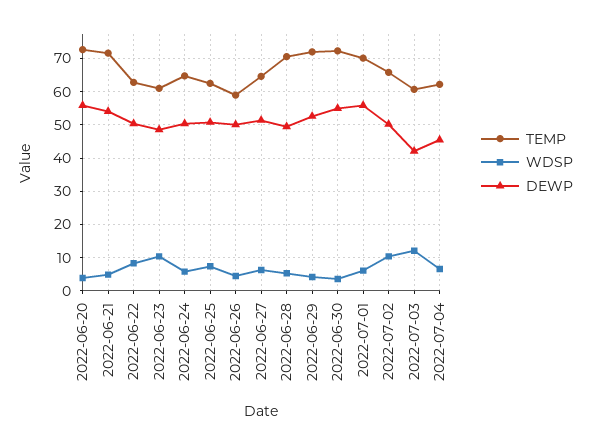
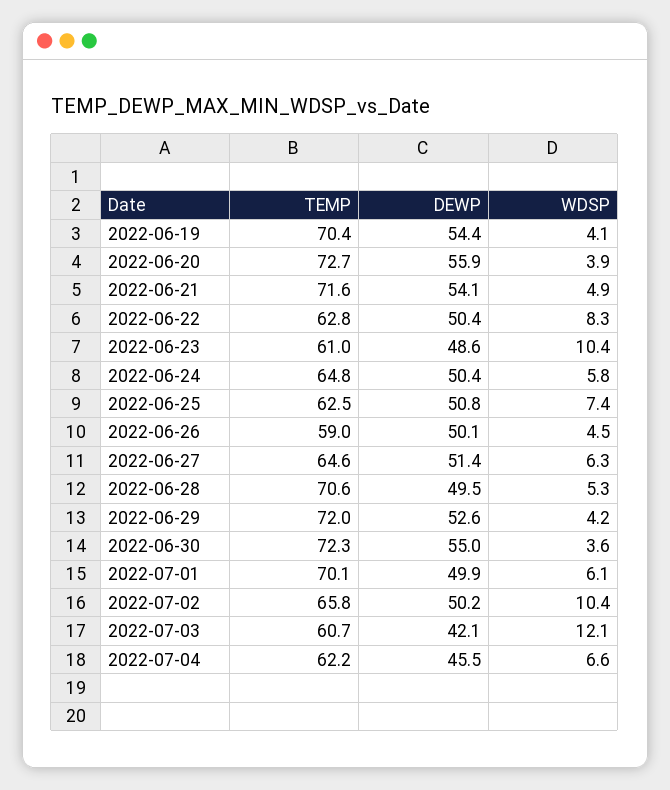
DEWP, 2022-07-01: 56 -> 49.9
TEMP, 2022-06-19: none -> 70.4
DEWP, 2022-06-19: none -> 54.4
WDSP, 2022-06-19: none -> 4.1

